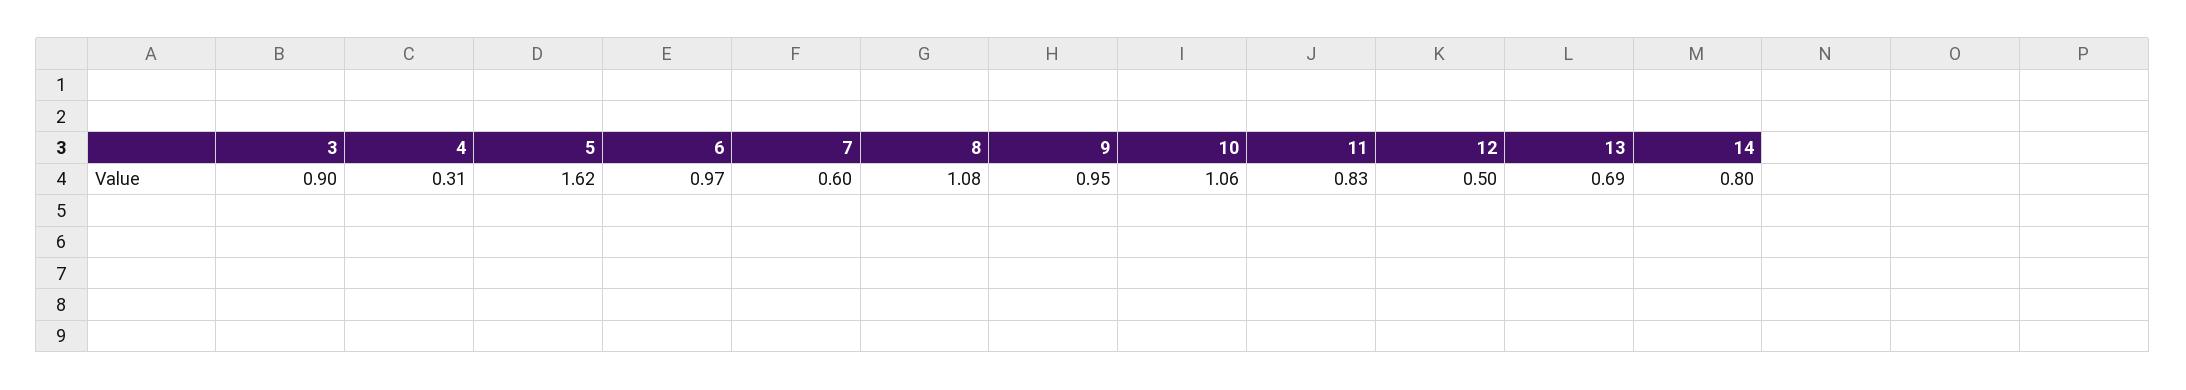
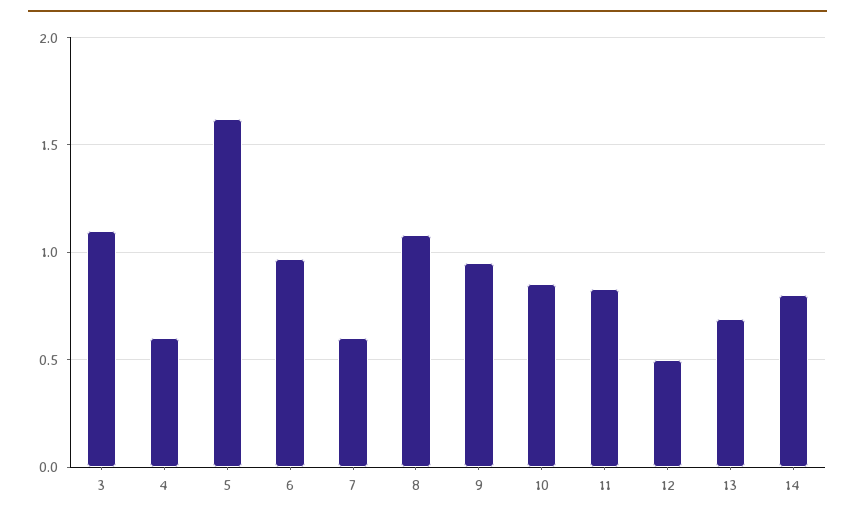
3: 0.9 -> 1.1
4: 0.31 -> 0.6
10: 1.06 -> 0.85

